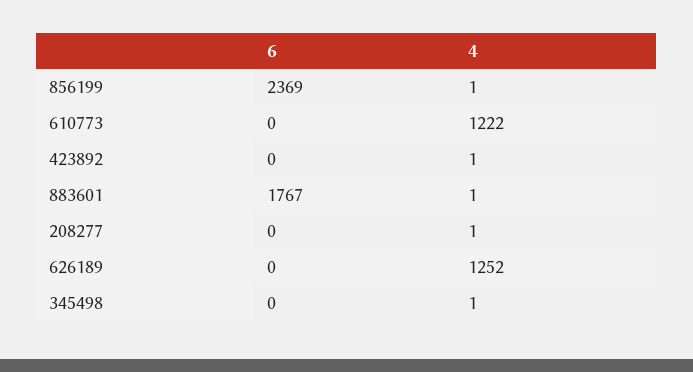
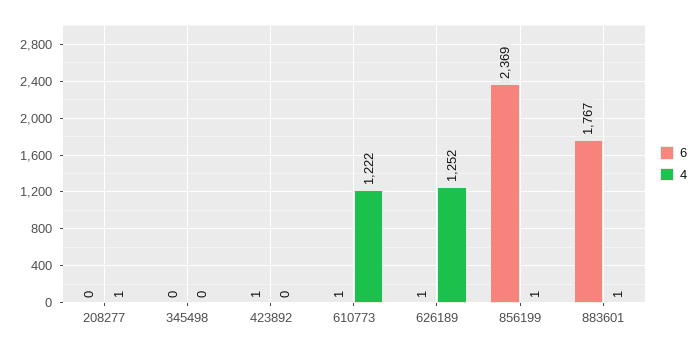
6, 610773: 0 -> 1
6, 423892: 0 -> 1
4, 423892: 1 -> 0
6, 626189: 0 -> 1
4, 345498: 1 -> 0

